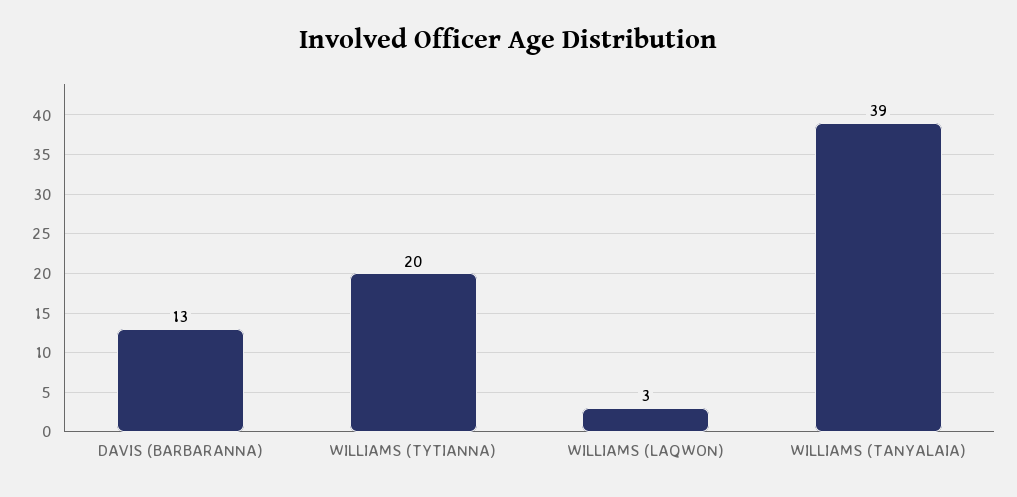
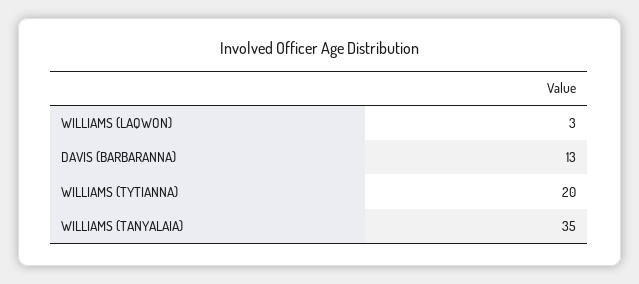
WILLIAMS (TANYALAIA): 39 -> 35

